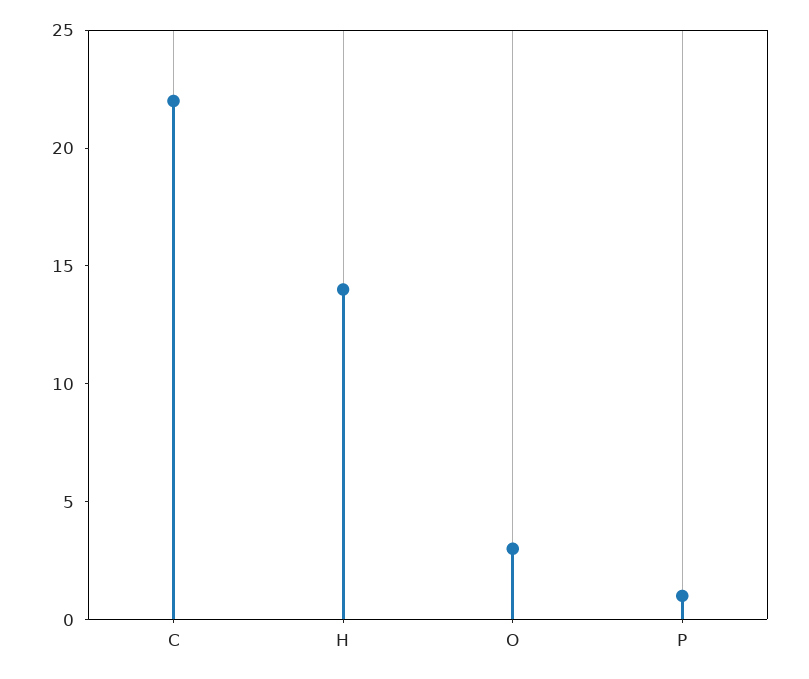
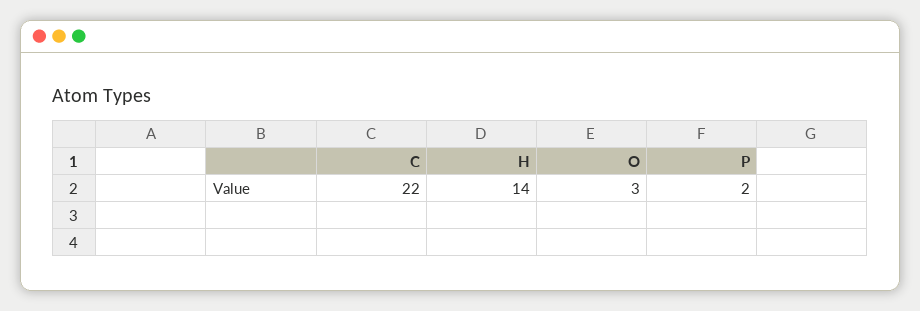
P: 1 -> 2

